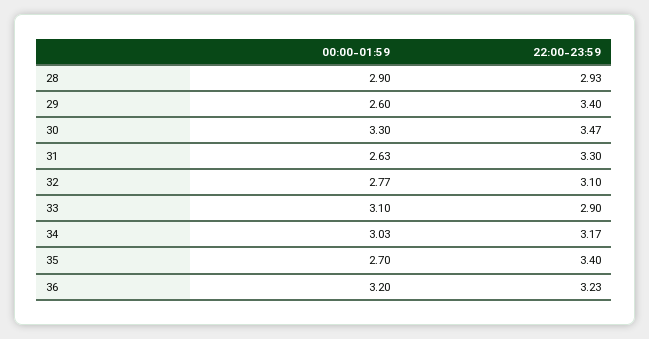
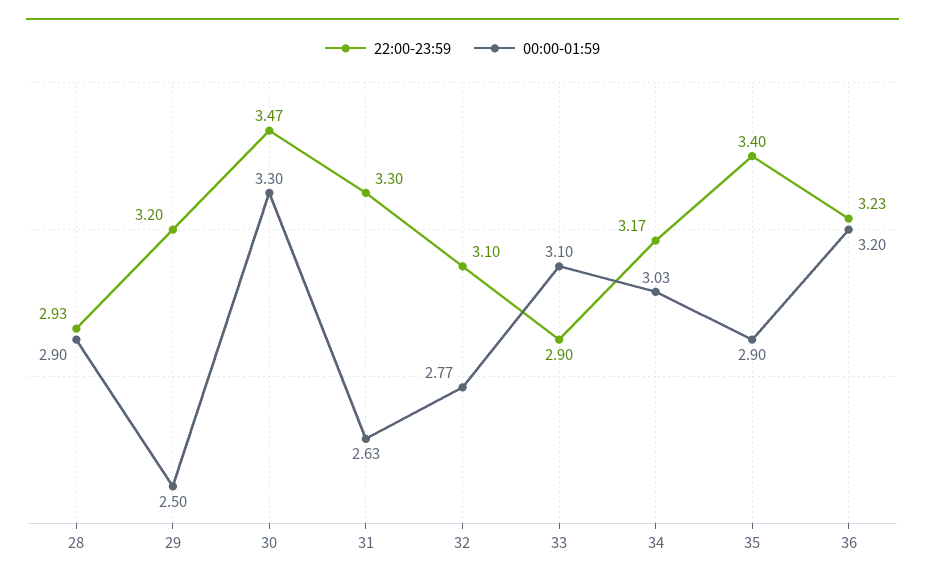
00:00-01:59, 29: 2.6 -> 2.5
22:00-23:59, 29: 3.4 -> 3.2
00:00-01:59, 35: 2.7 -> 2.9

